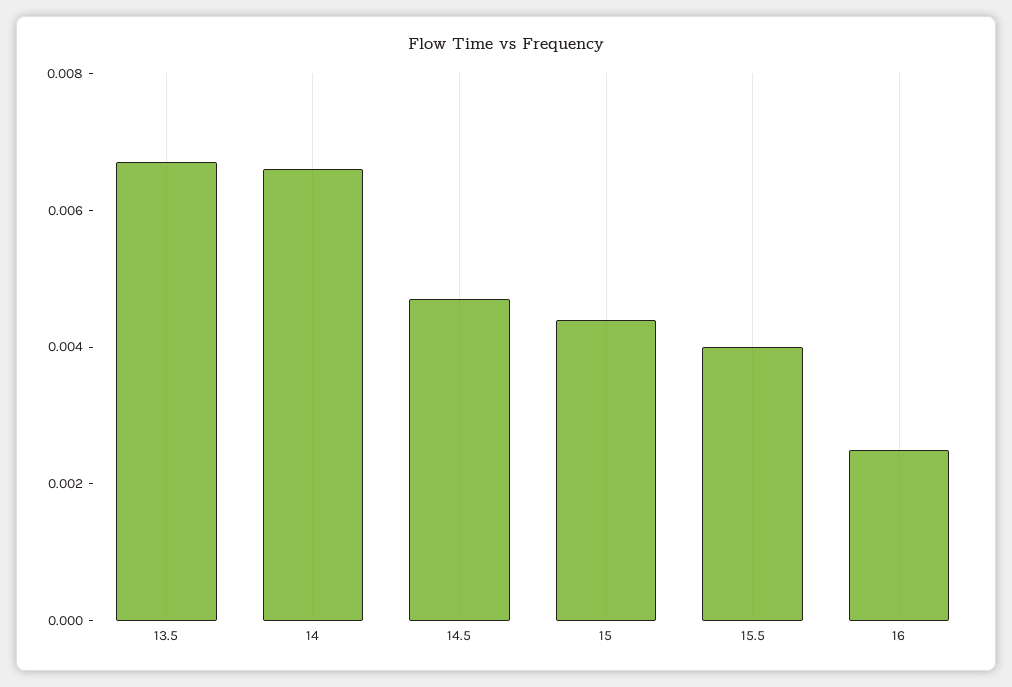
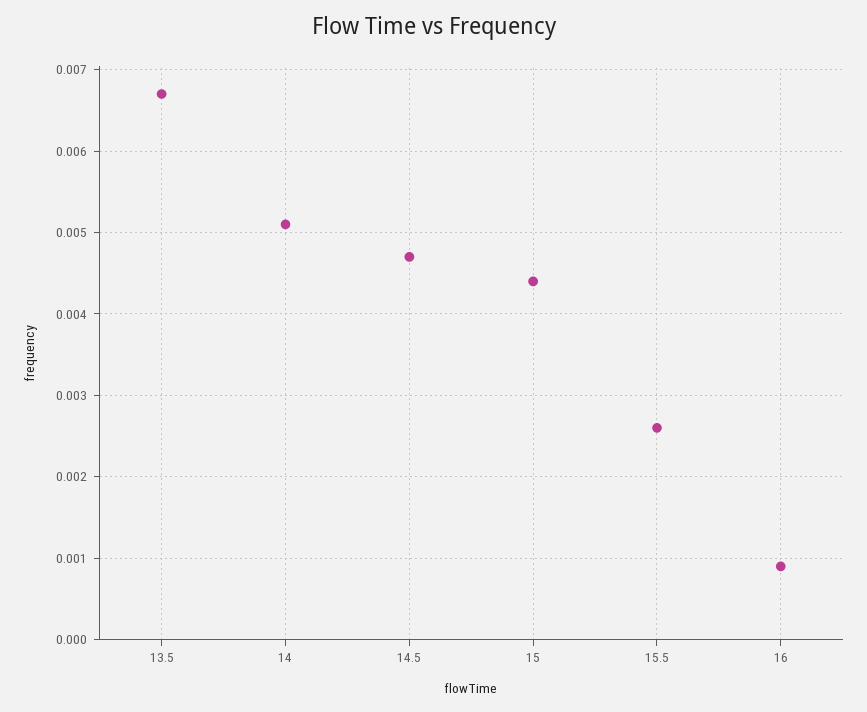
14: 0.0065 -> 0.0051
15.5: 0.004 -> 0.0026
16: 0.0025 -> 0.0009

